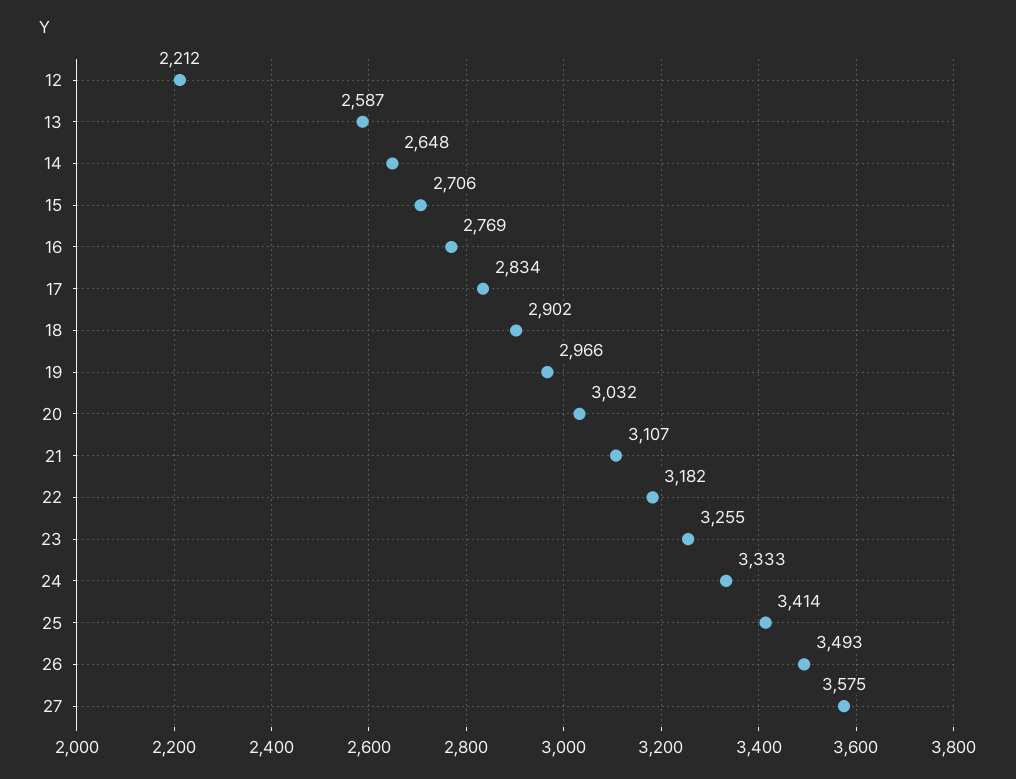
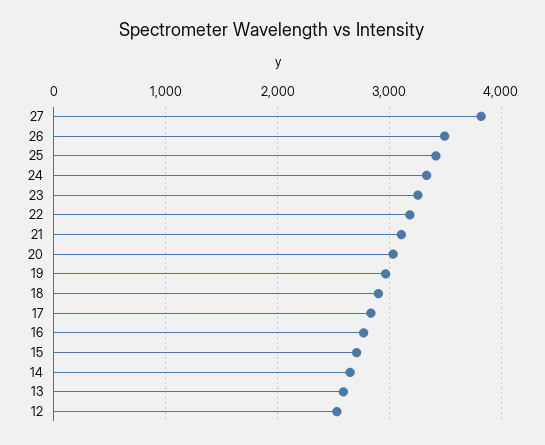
12: 2212 -> 2500
27: 3575 -> 3800

